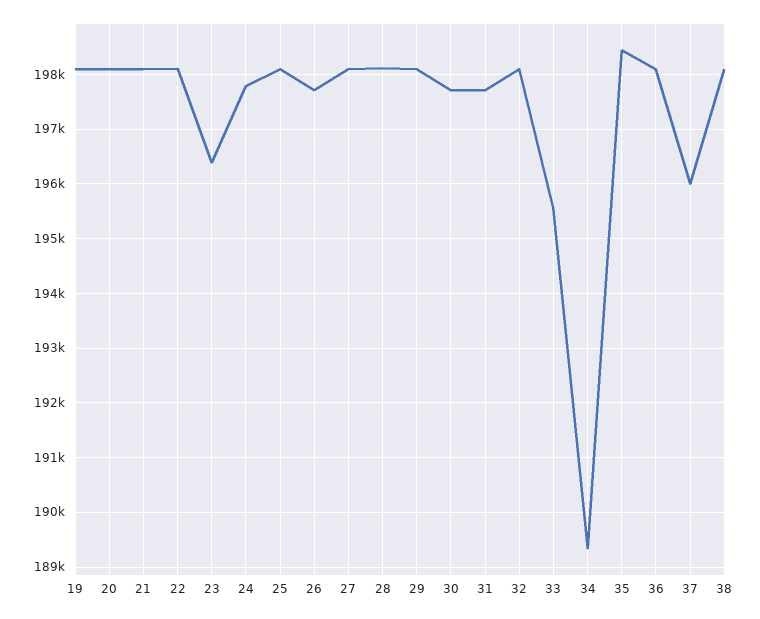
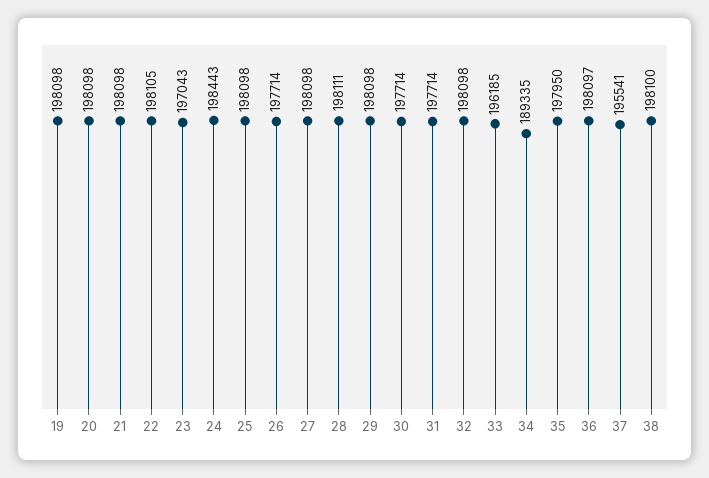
23: 196400 -> 197043
24: 197800 -> 198443
33: 195600 -> 196185
35: 198400 -> 197950
37: 196000 -> 195541

